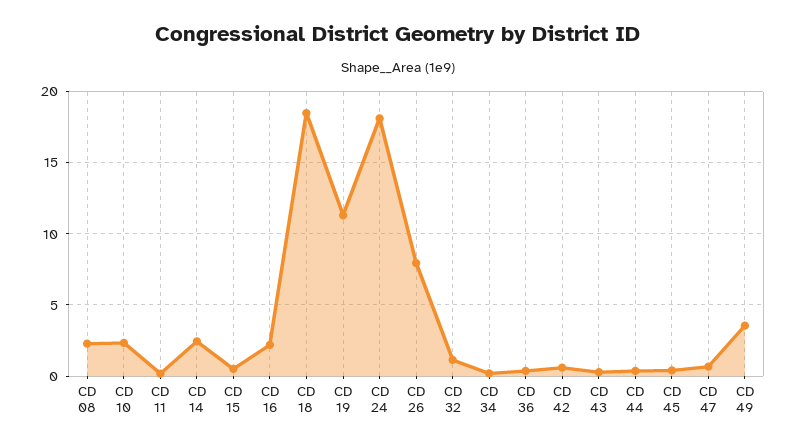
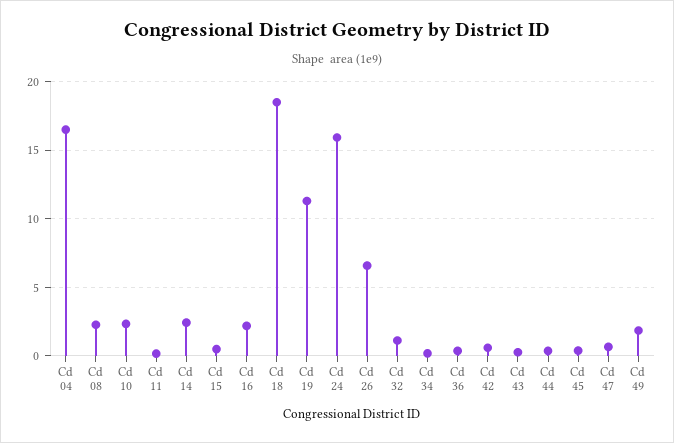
CD 24: 18 -> 16
CD 26: 8 -> 6.5
CD 49: 3.5 -> 2
Cd 04: none -> 16.5

